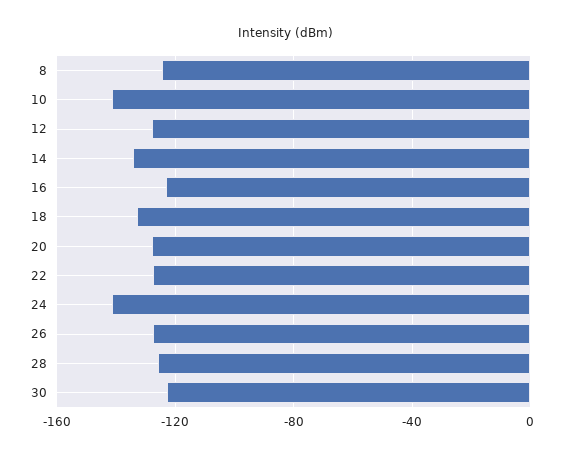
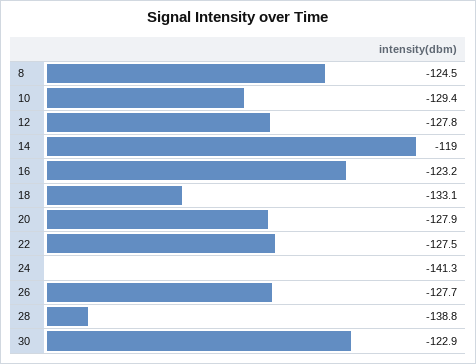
10: -140 -> -129.4
14: -135 -> -119
28: -125 -> -138.8

